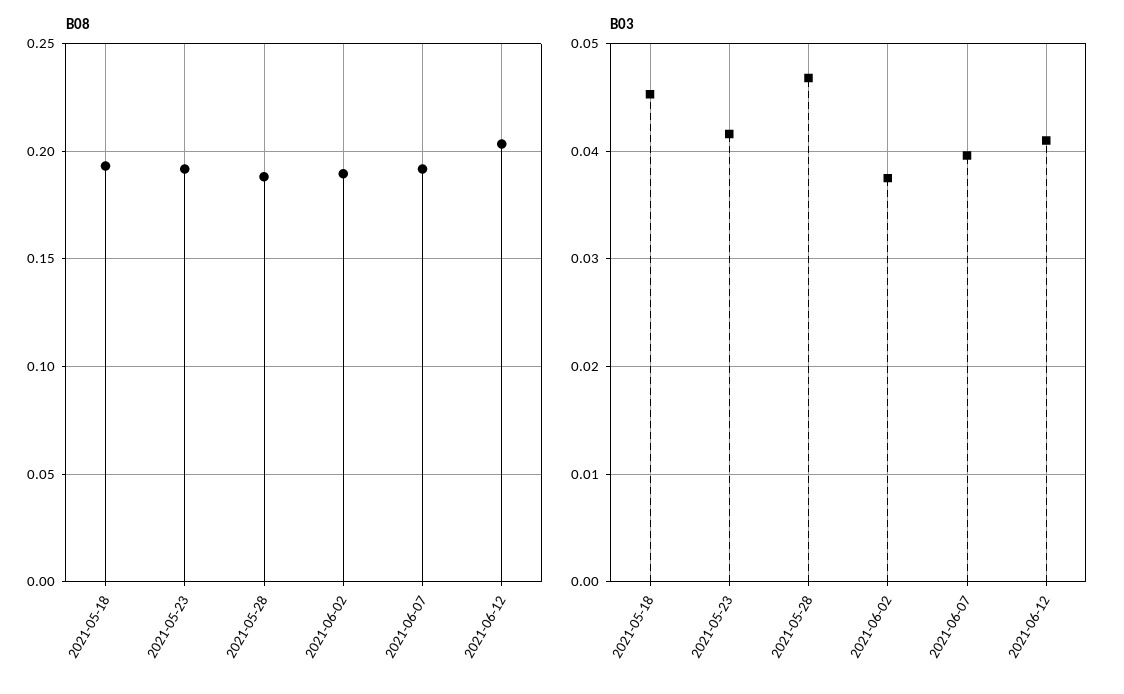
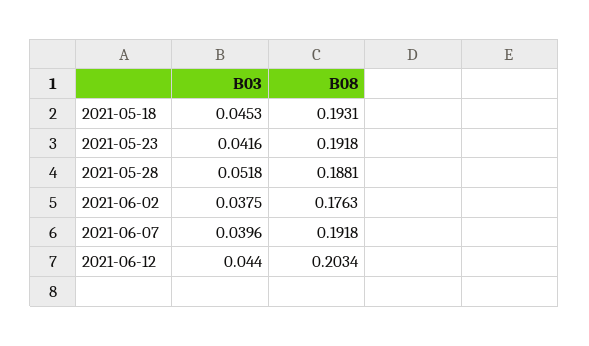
B08, 2021-06-02: 0.19 -> 0.1763
B03, 2021-05-28: 0.047 -> 0.0518
B03, 2021-06-12: 0.041 -> 0.044

